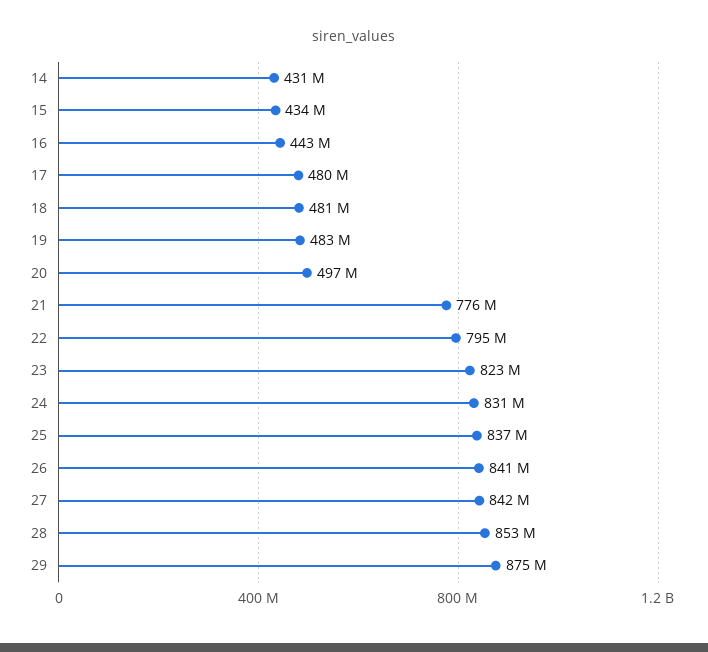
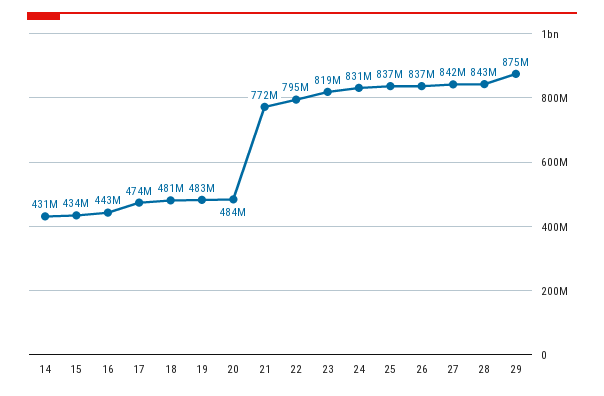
17: 480000000 -> 474000000
20: 497000000 -> 484000000
21: 776000000 -> 772000000
23: 823000000 -> 819000000
26: 841000000 -> 837000000
28: 853000000 -> 843000000

